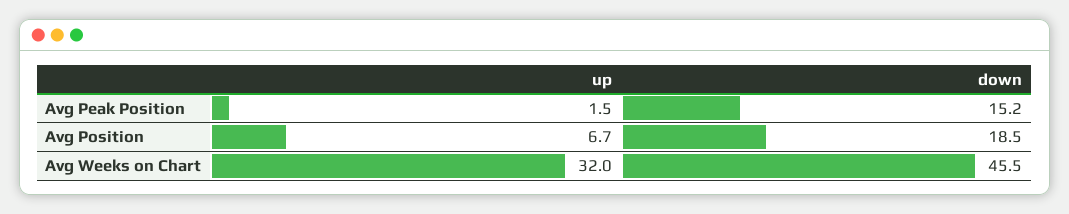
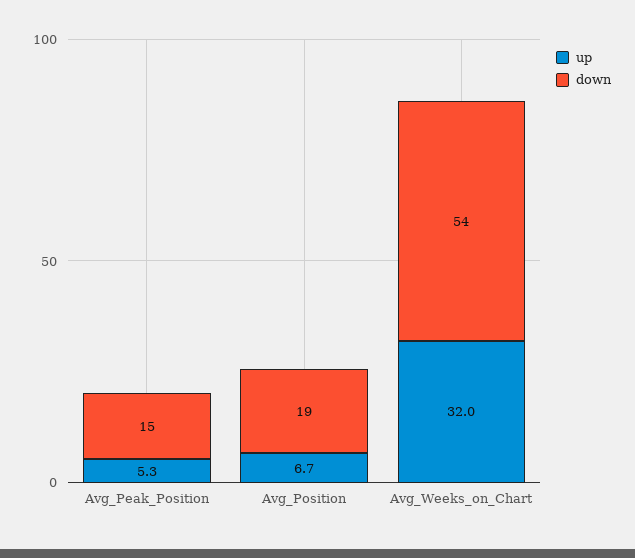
up, Avg Peak Position: 1.5 -> 5.3
down, Avg Weeks on Chart: 45.5 -> 54

